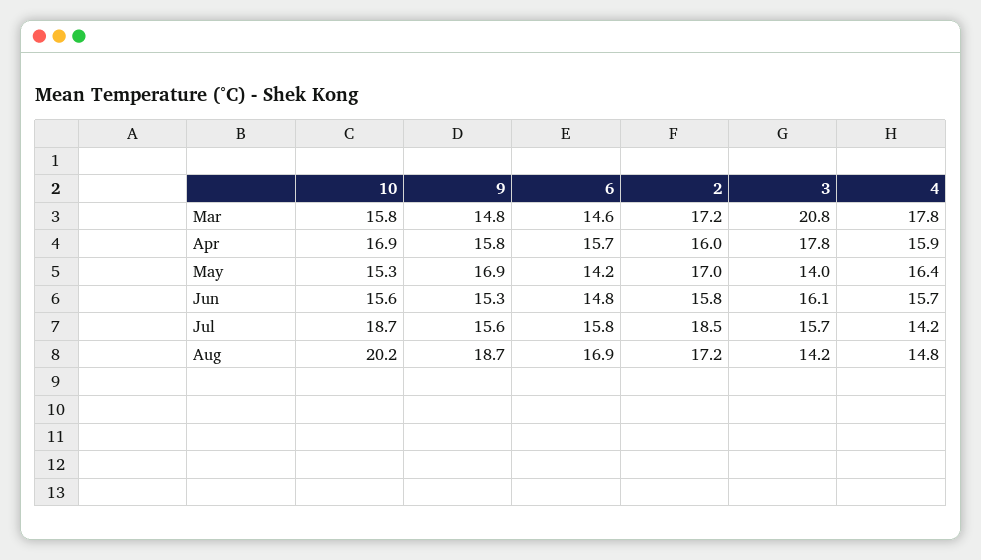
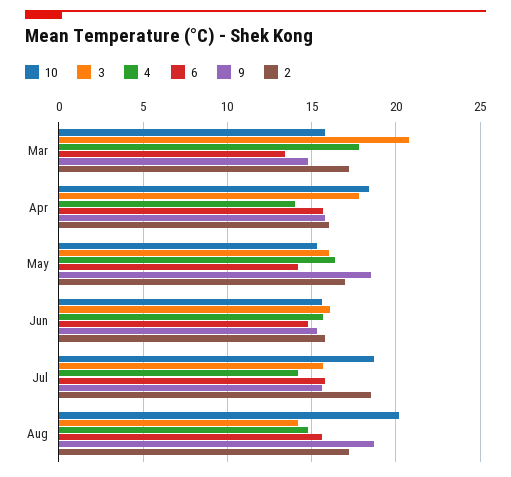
6, Mar: 14.6 -> 13.5
10, Apr: 16.9 -> 18.5
4, Apr: 15.9 -> 14
9, May: 16.9 -> 18.5
3, May: 14 -> 16
6, Aug: 16.9 -> 15.5

